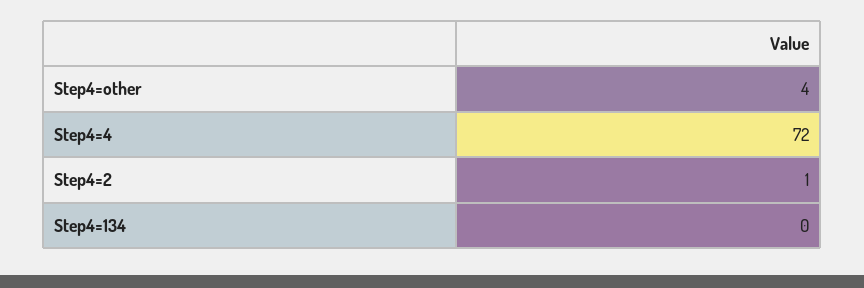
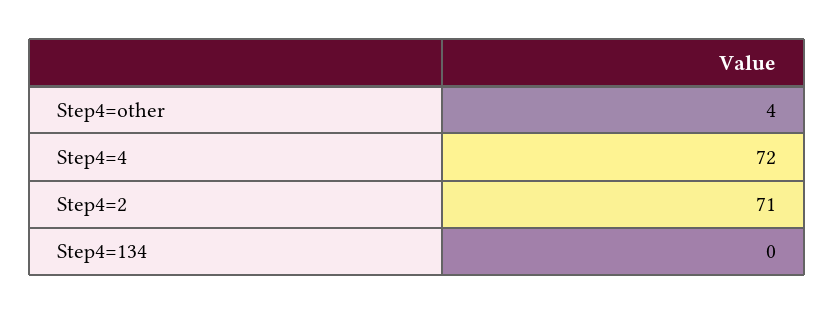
Step4=2: 1 -> 71

